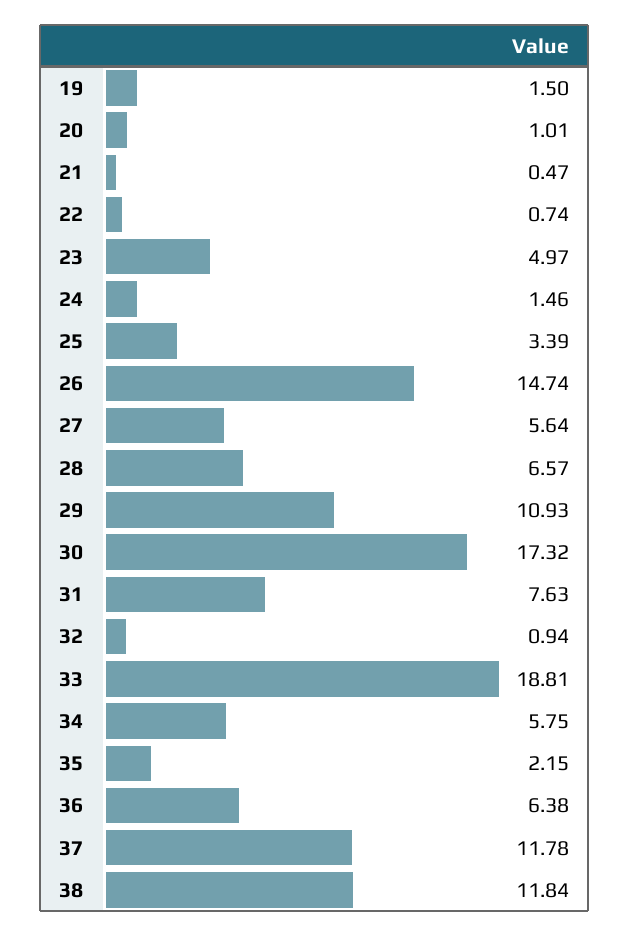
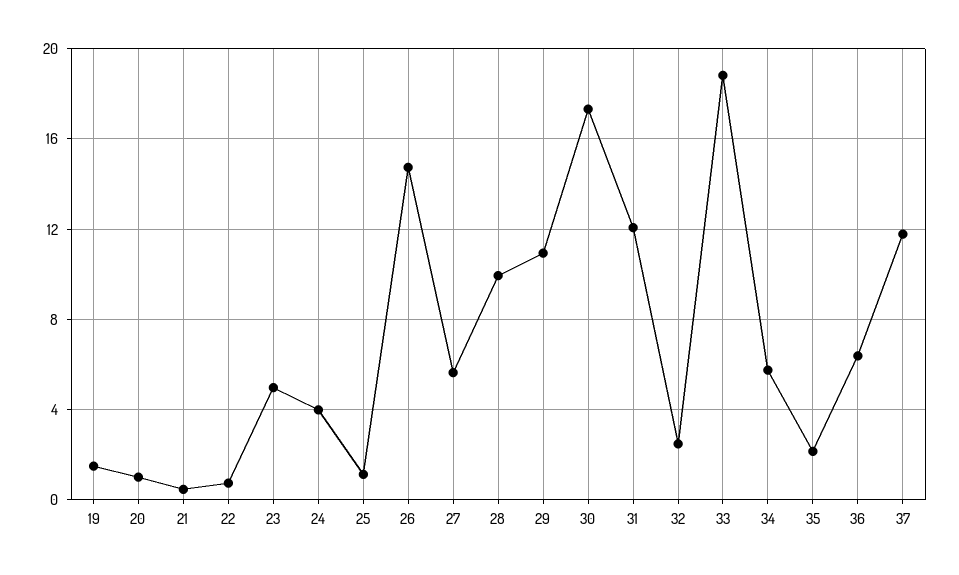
24: 1.46 -> 4
25: 3.39 -> 1
28: 6.57 -> 10
31: 7.63 -> 12
32: 0.94 -> 2.5
38: 11.84 -> none

